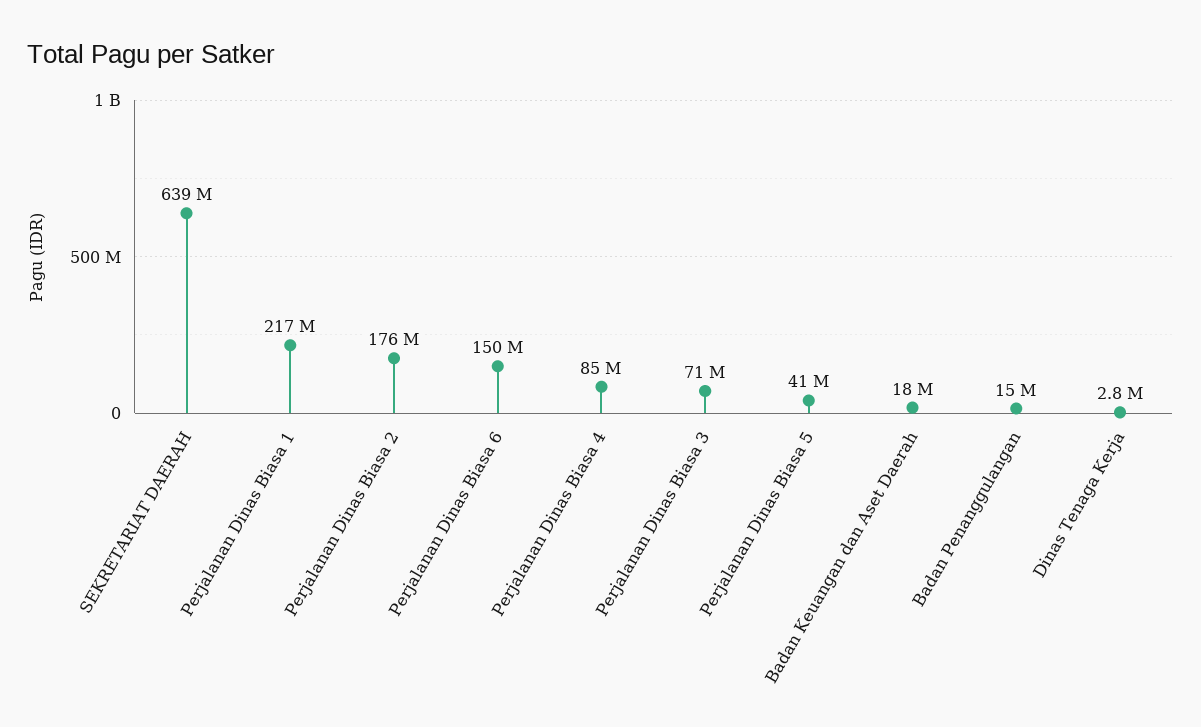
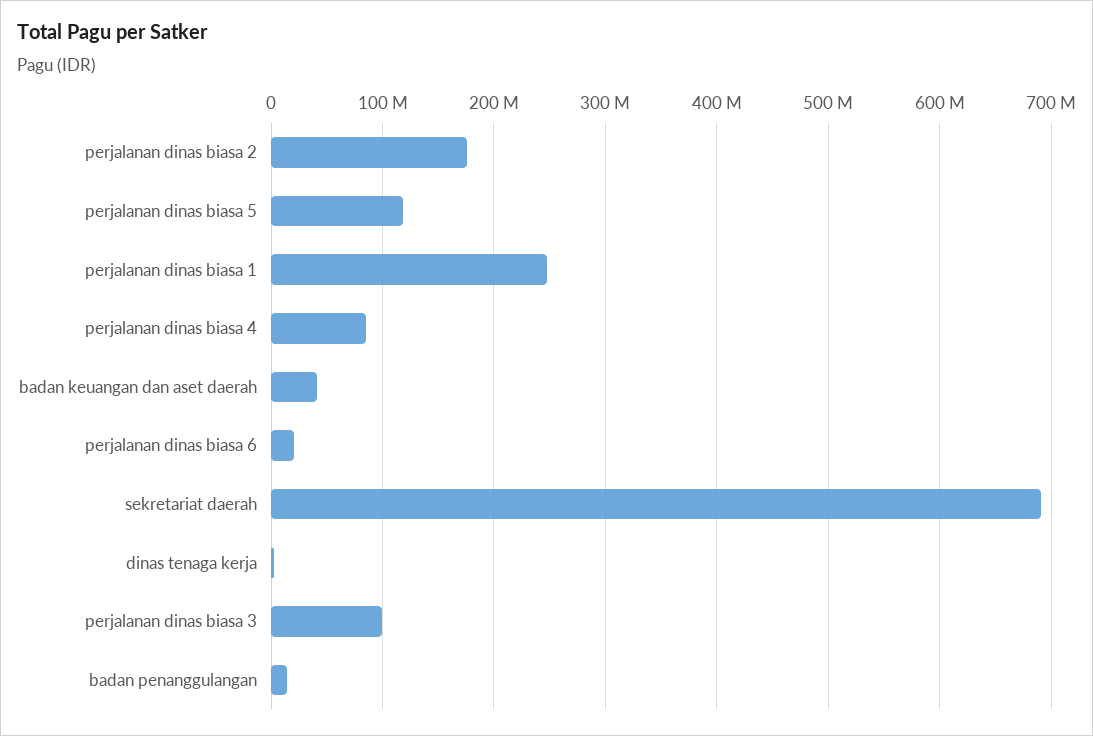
SEKRETARIAT DAERAH: 639000000 -> 690000000
Perjalanan Dinas Biasa 1: 217000000 -> 250000000
Perjalanan Dinas Biasa 6: 150000000 -> 20000000
Perjalanan Dinas Biasa 3: 71000000 -> 100000000
Perjalanan Dinas Biasa 5: 41000000 -> 120000000
Badan Keuangan dan Aset Daerah: 18000000 -> 40000000

